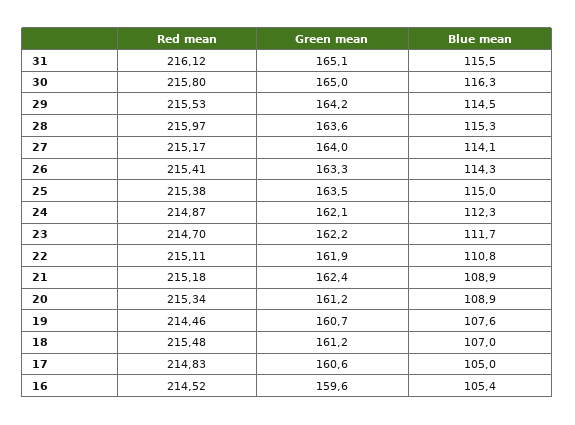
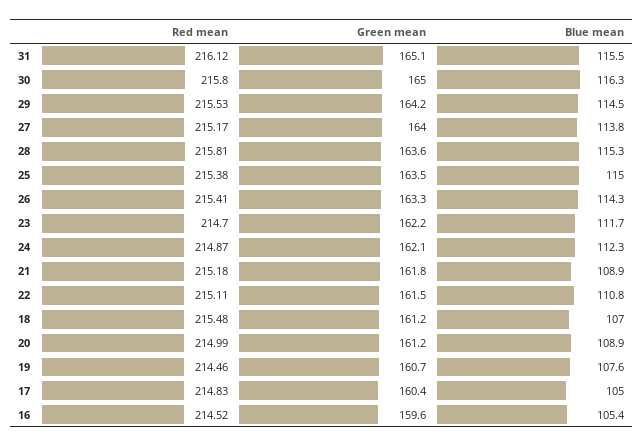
Red mean, 28: 215.97 -> 215.81
Blue mean, 27: 114.1 -> 113.8
Green mean, 22: 161.9 -> 161.5
Green mean, 21: 162.4 -> 161.8
Red mean, 20: 215.34 -> 214.99
Green mean, 17: 160.6 -> 160.4

